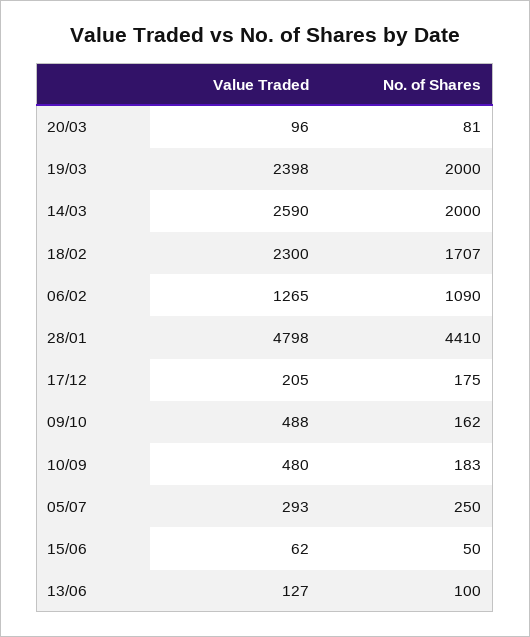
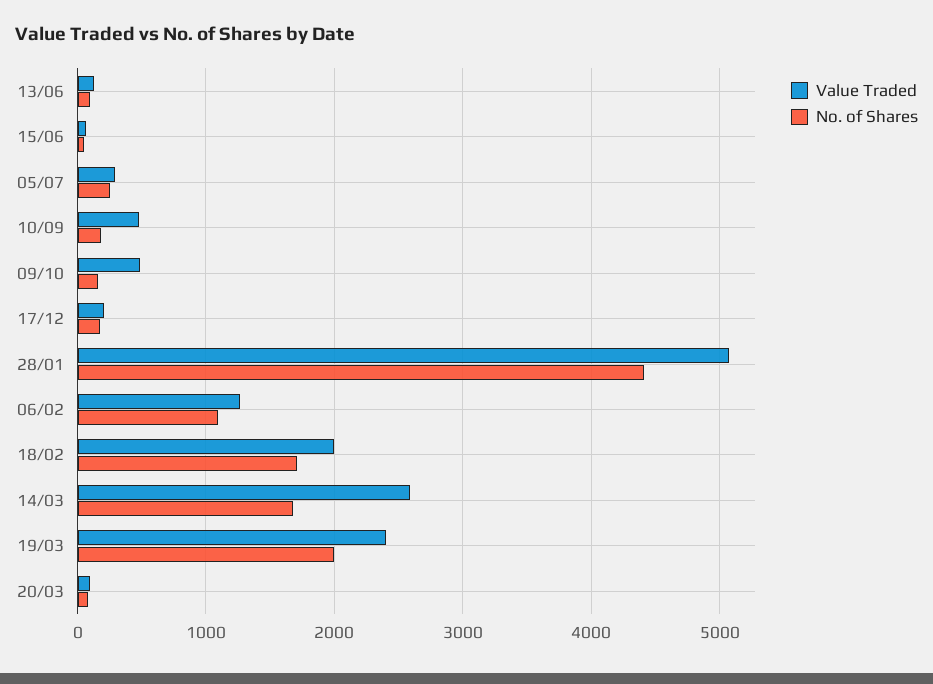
No. of Shares, 14/03: 2000 -> 1700
Value Traded, 18/02: 2300 -> 2000
Value Traded, 28/01: 4798 -> 5100

